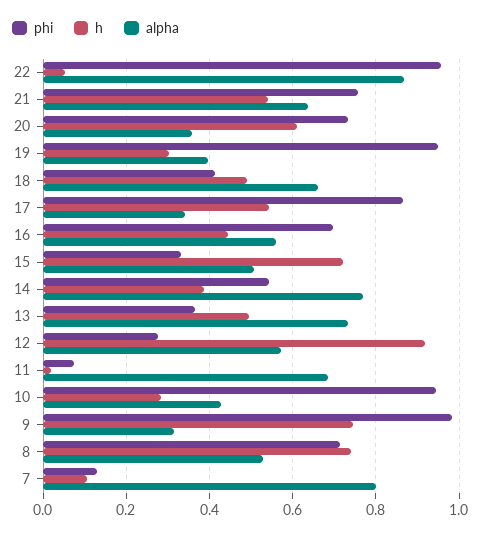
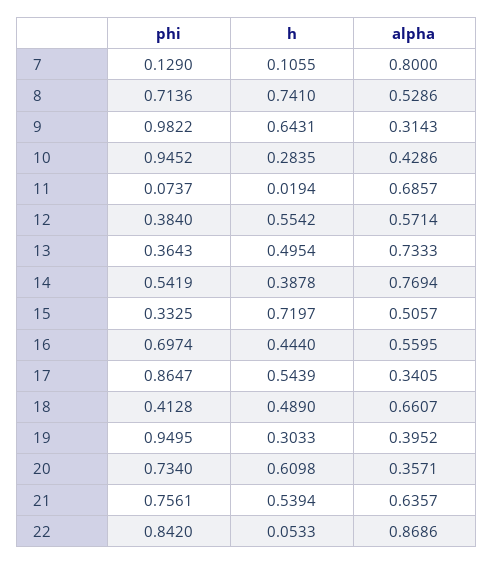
phi, 22: 0.96 -> 0.842
phi, 12: 0.28 -> 0.384
h, 12: 0.92 -> 0.5542
h, 9: 0.74 -> 0.6431

